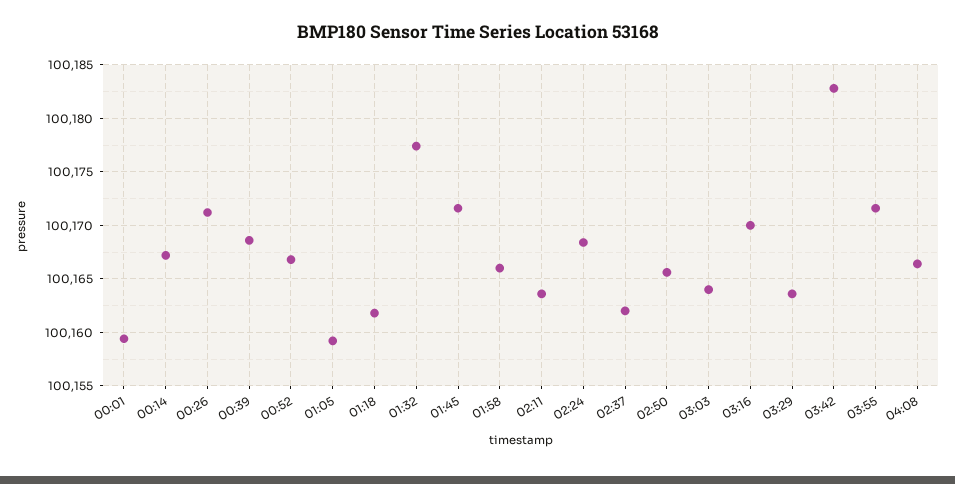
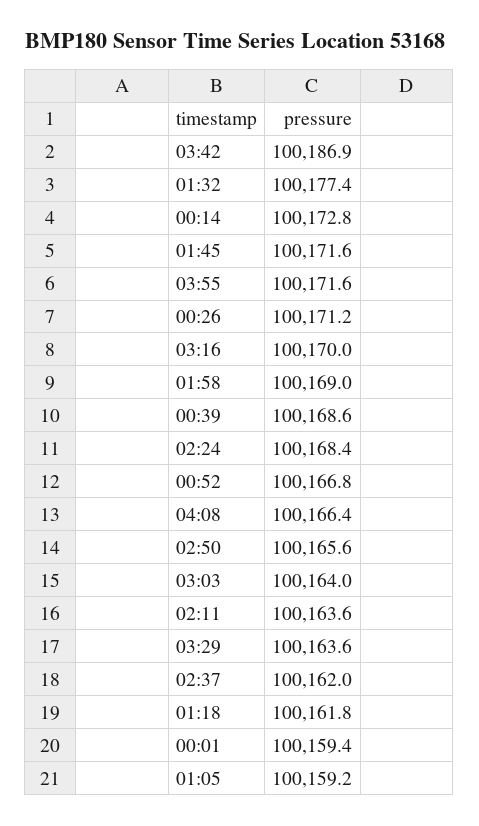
00:14: 100167 -> 100172.8
01:58: 100166 -> 100169
03:42: 100183 -> 100186.9

